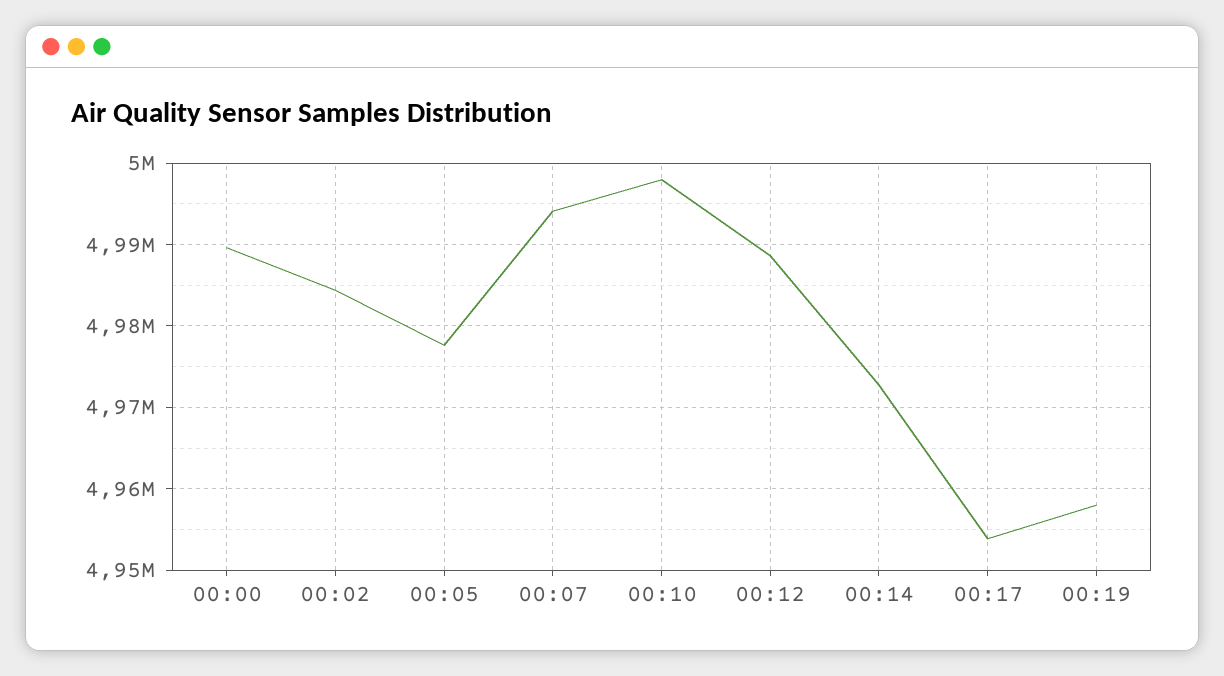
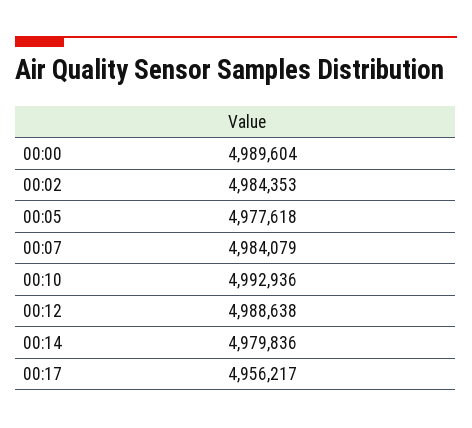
00:07: 4994000 -> 4984079
00:10: 4998000 -> 4992936
00:14: 4973000 -> 4979836
00:17: 4954000 -> 4956217
00:19: 4958000 -> none

